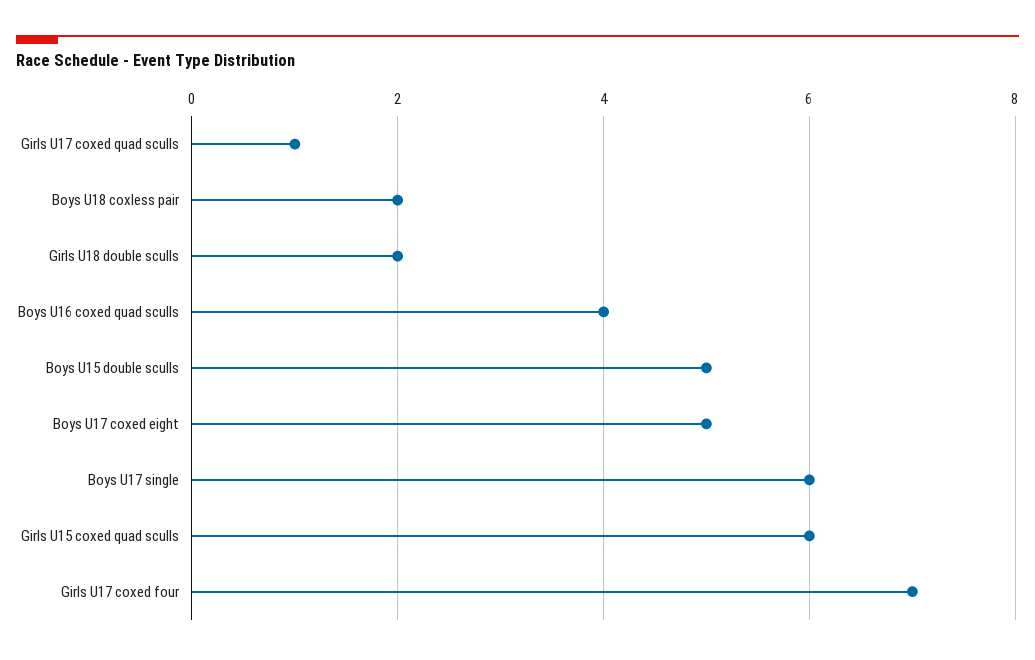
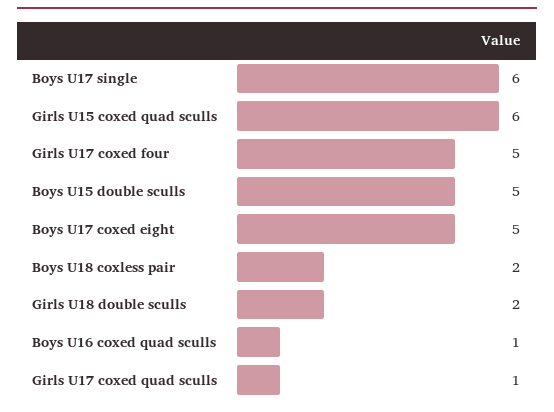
Boys U16 coxed quad sculls: 4 -> 1
Girls U17 coxed four: 7 -> 5

